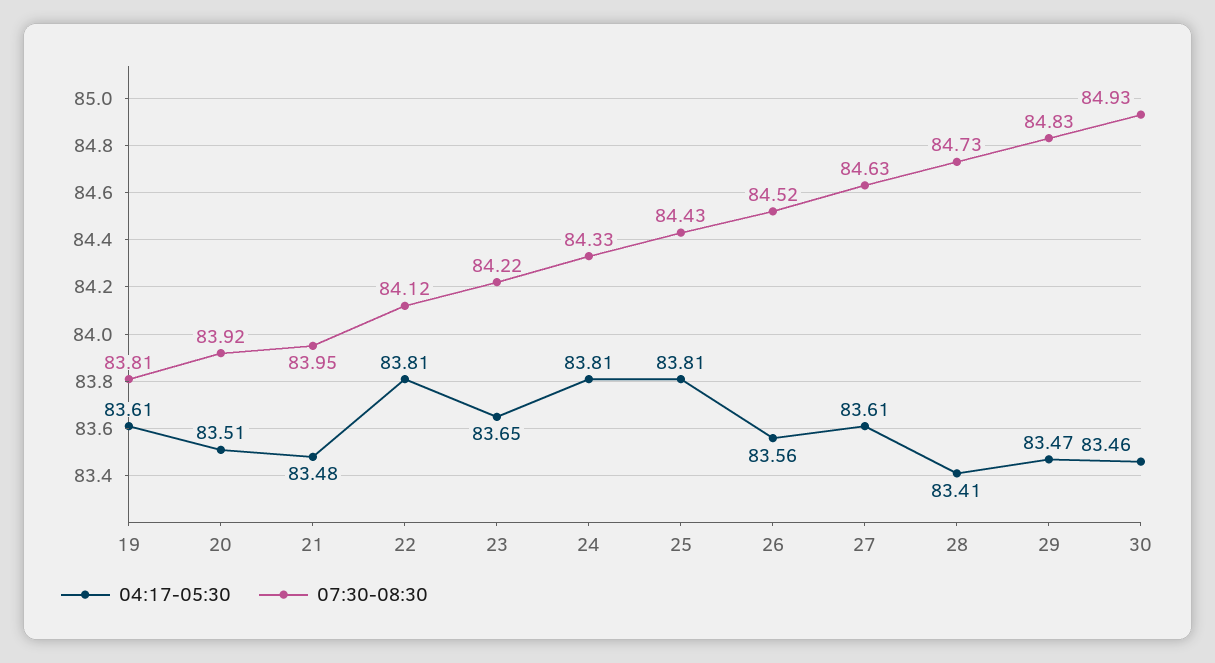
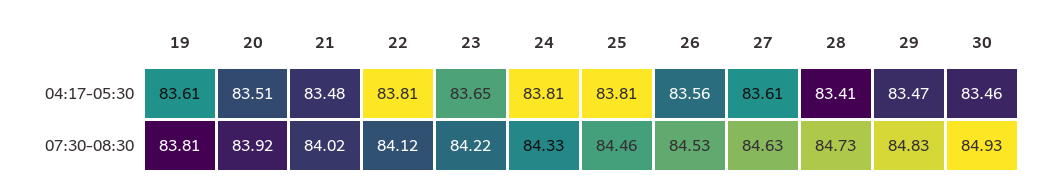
07:30-08:30, 21: 83.95 -> 84.02
07:30-08:30, 25: 84.43 -> 84.46
07:30-08:30, 26: 84.52 -> 84.53

